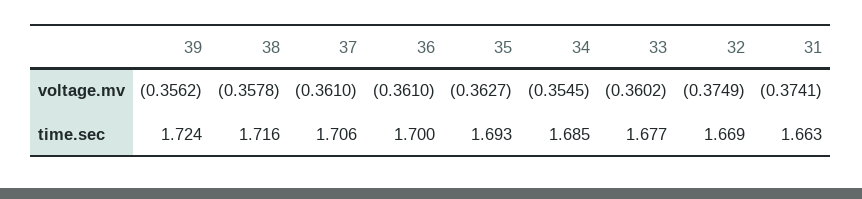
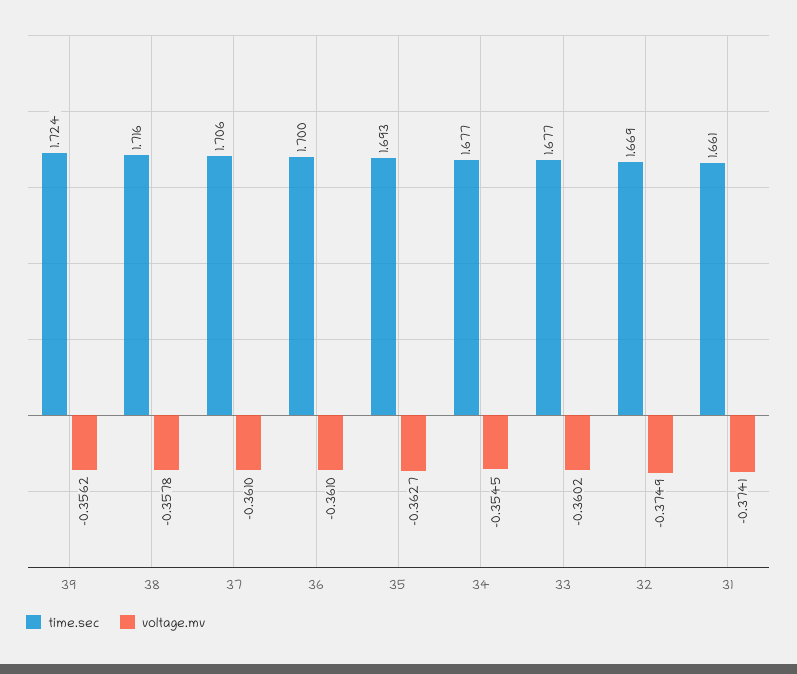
time.sec, 34: 1.685 -> 1.677
time.sec, 31: 1.663 -> 1.661

